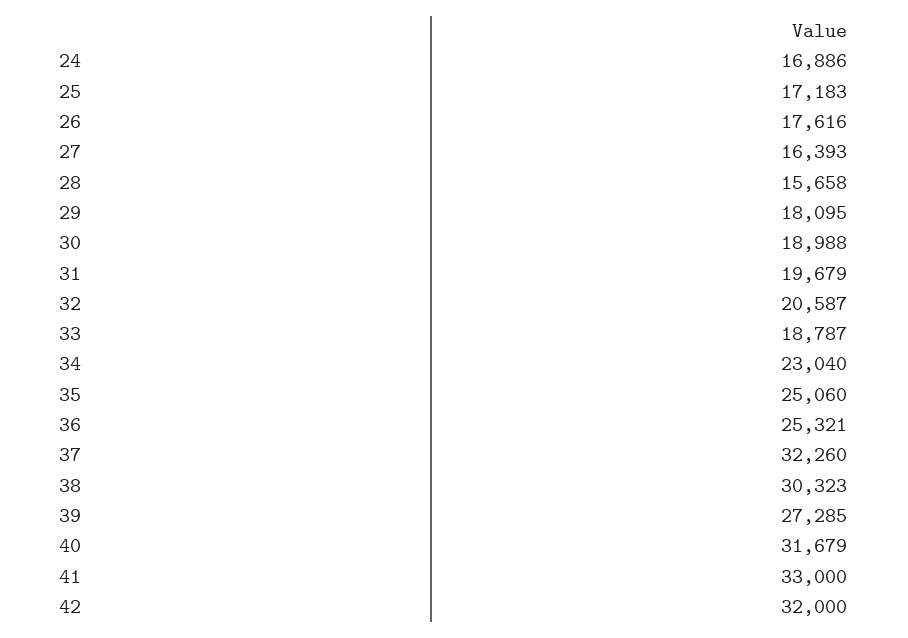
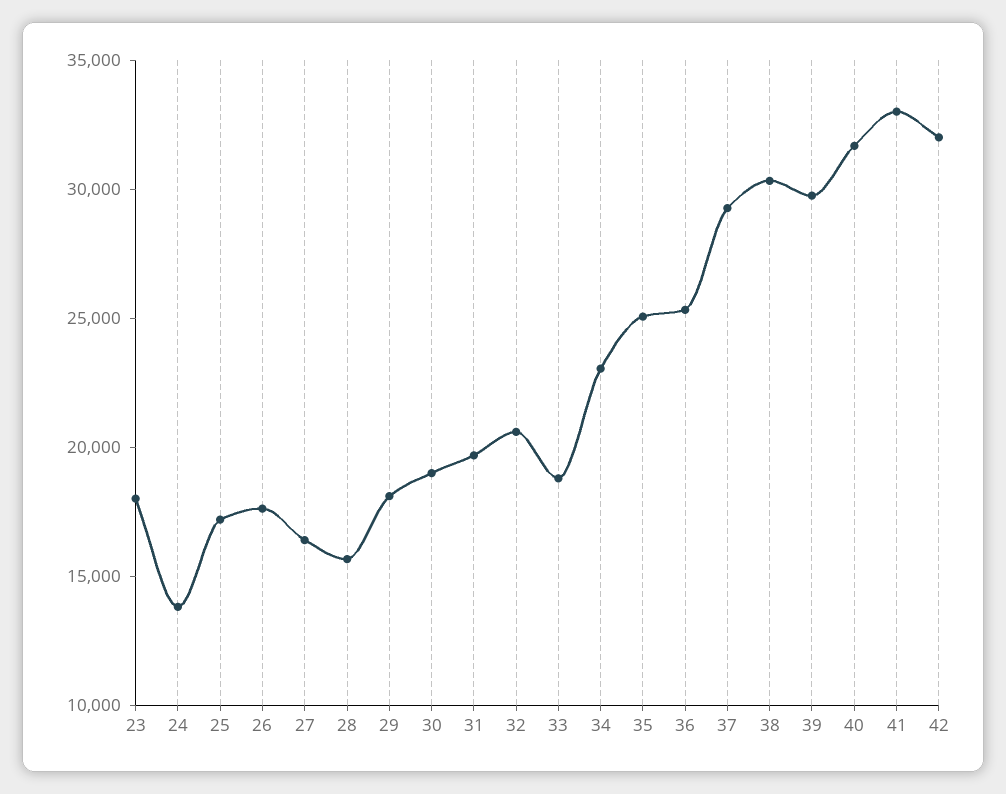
24: 16886 -> 14000
37: 32260 -> 29000
39: 27285 -> 30000
23: none -> 18000

